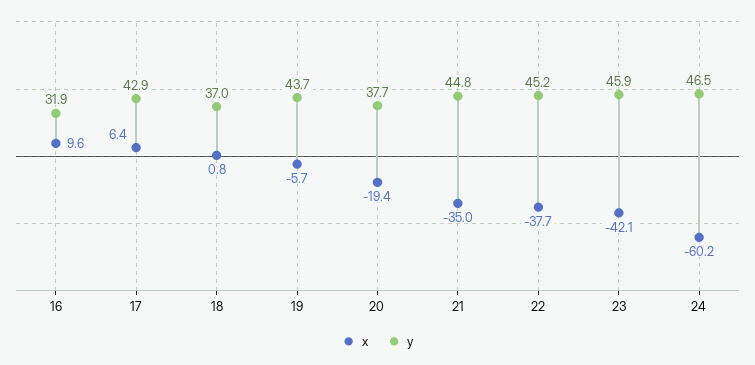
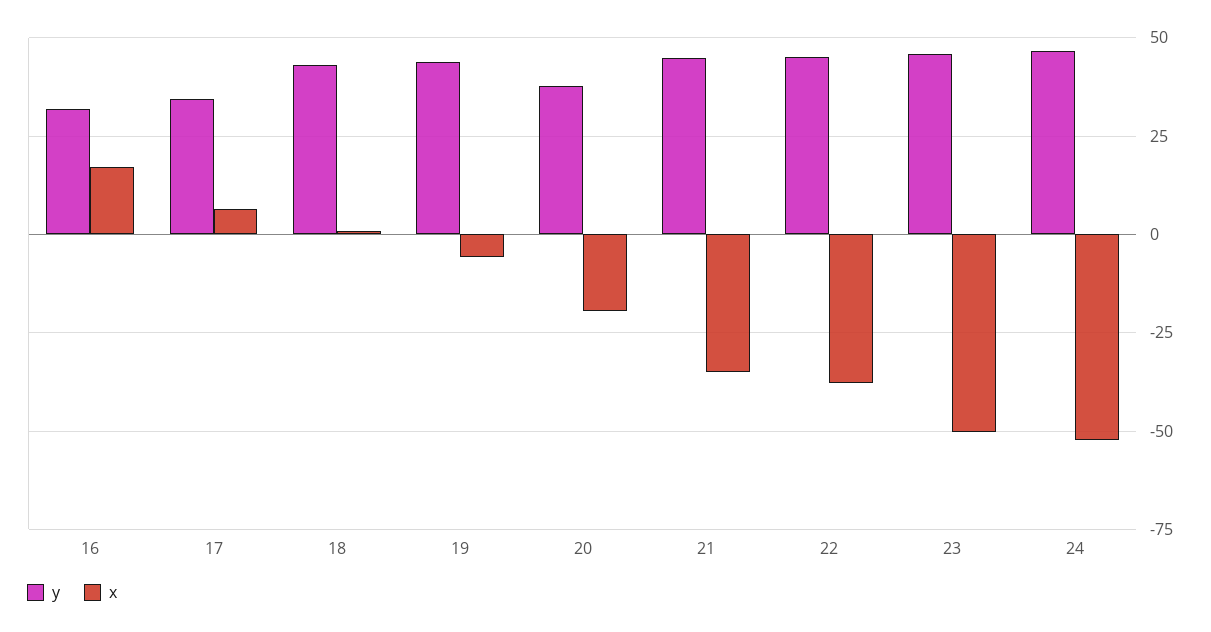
x, 16: 9.6 -> 17.5
y, 17: 42.9 -> 35
y, 18: 37 -> 42.5
x, 23: -42.1 -> -50
x, 24: -60.2 -> -52.5

